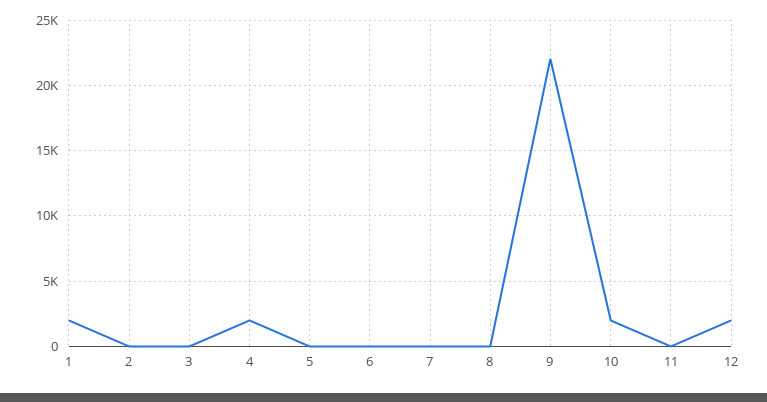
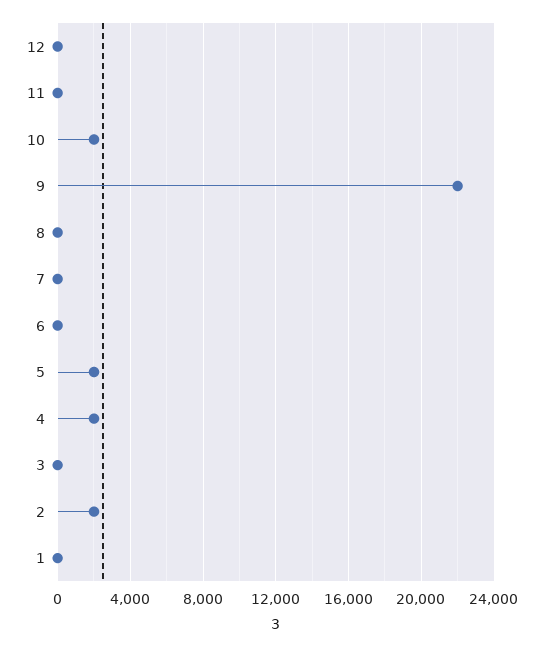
1: 2000 -> 0
2: 0 -> 2000
5: 0 -> 2000
12: 2000 -> 0

